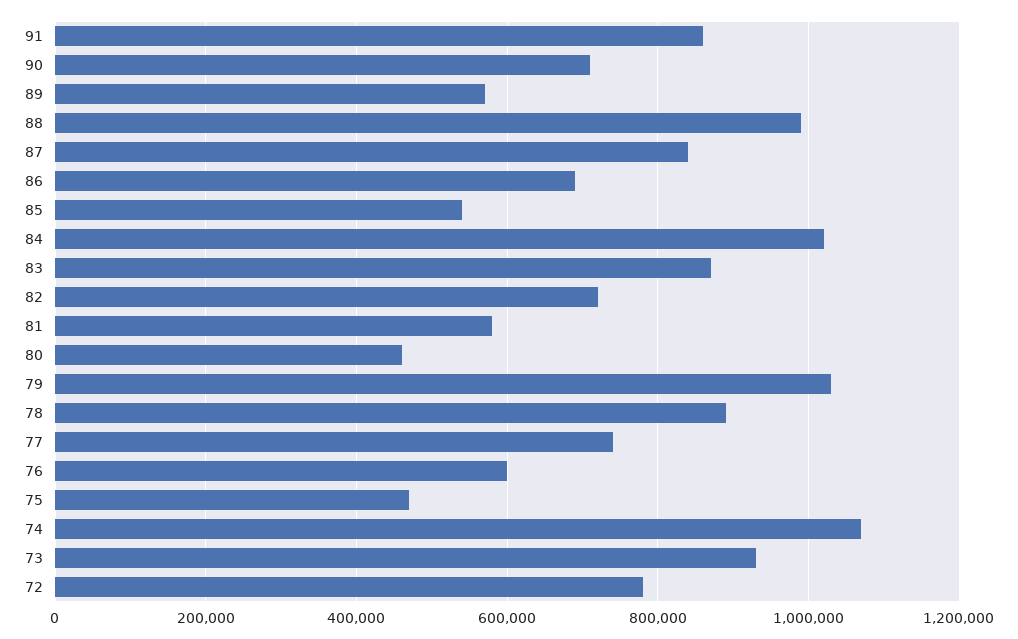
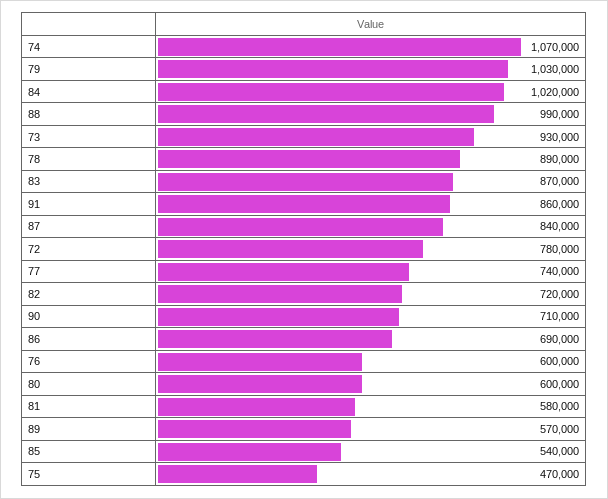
80: 460000 -> 600000

